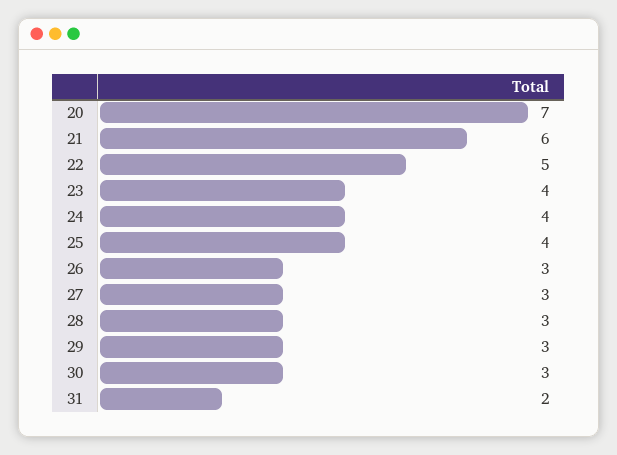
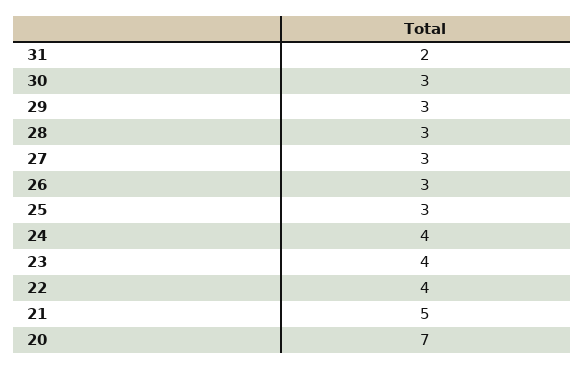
21: 6 -> 5
22: 5 -> 4
25: 4 -> 3

